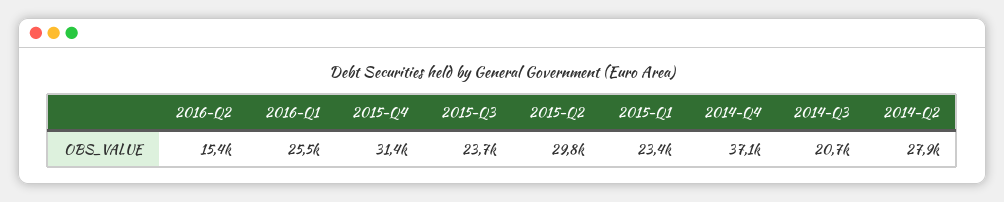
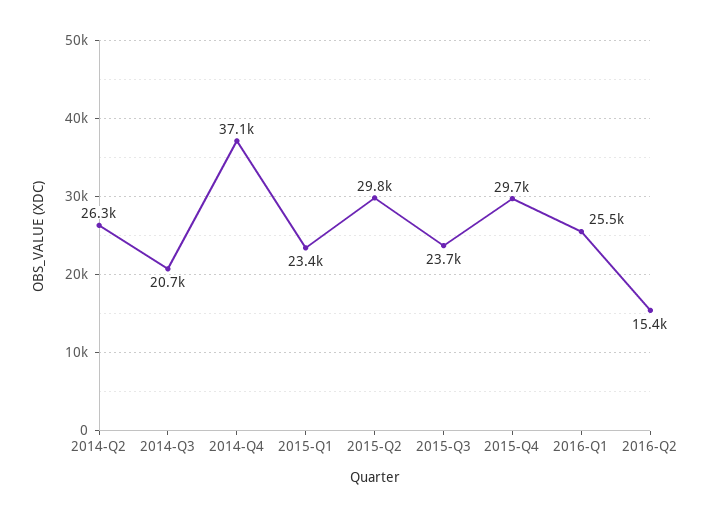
2015-Q4: 31400 -> 29700
2014-Q2: 27900 -> 26300

